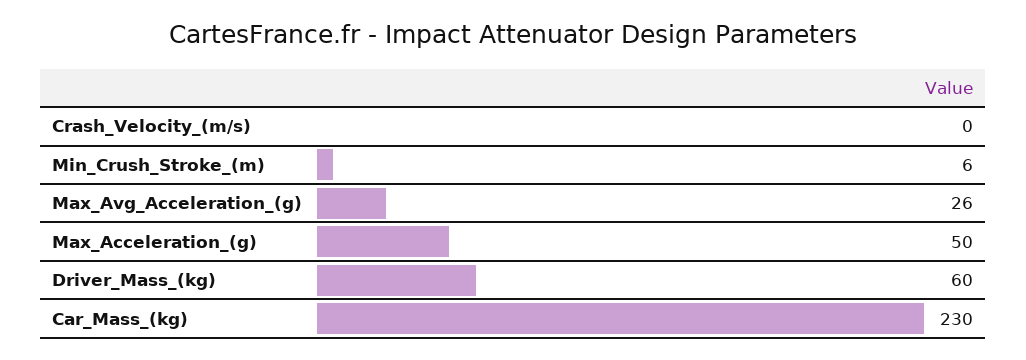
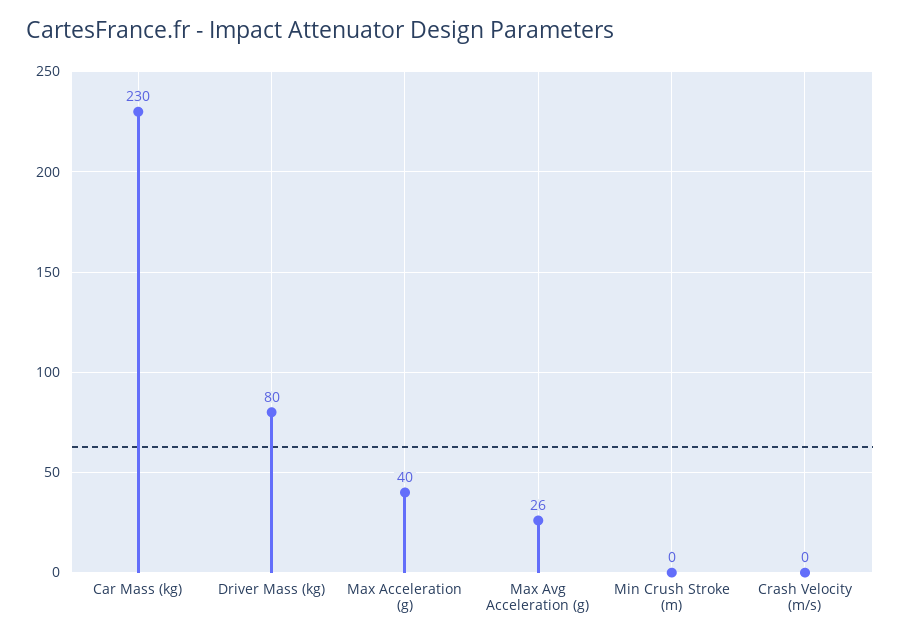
Min_Crush_Stroke_(m): 6 -> 0
Max_Acceleration_(g): 50 -> 40
Driver_Mass_(kg): 60 -> 80

